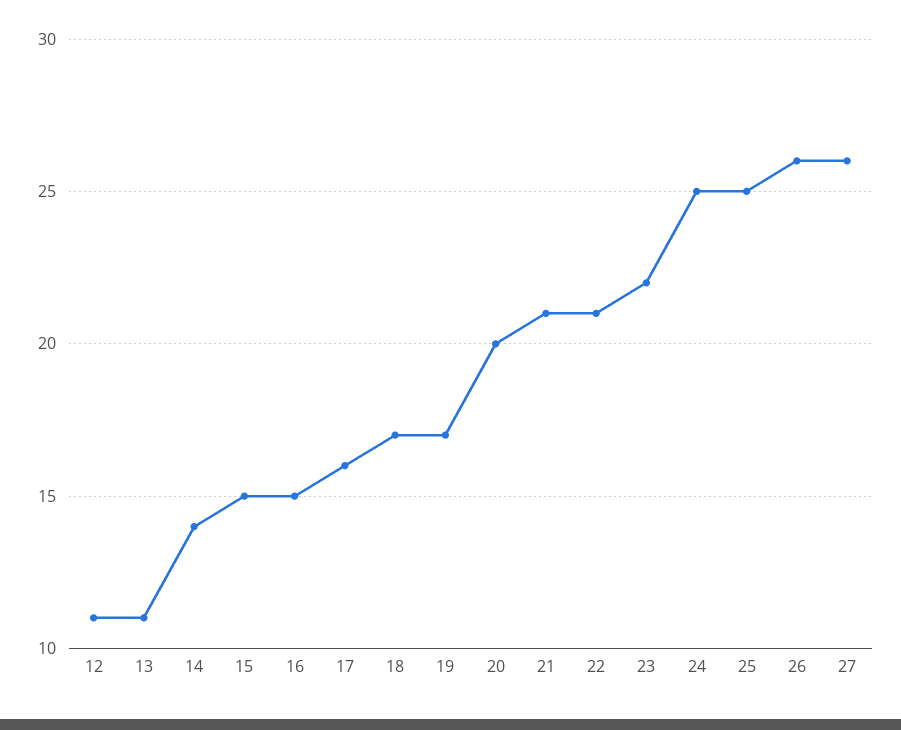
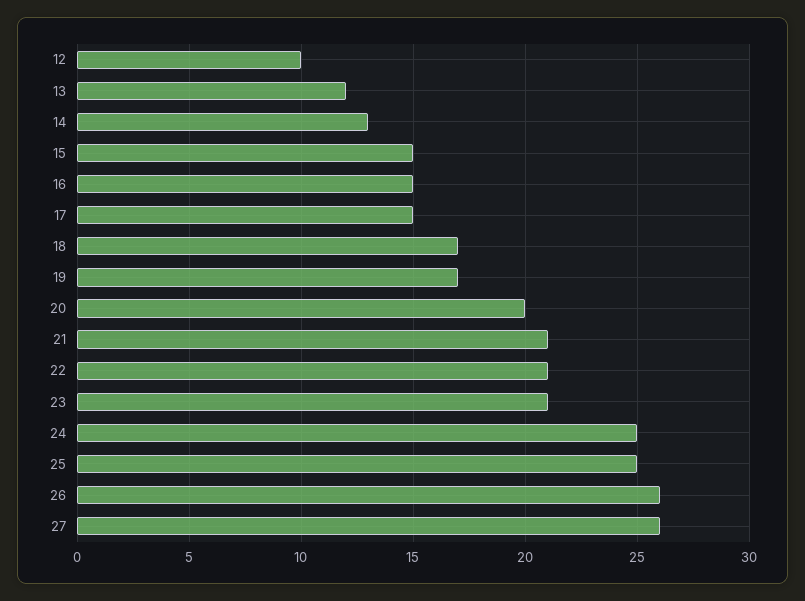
12: 11 -> 10
13: 11 -> 12
14: 14 -> 13
17: 16 -> 15
23: 22 -> 21

